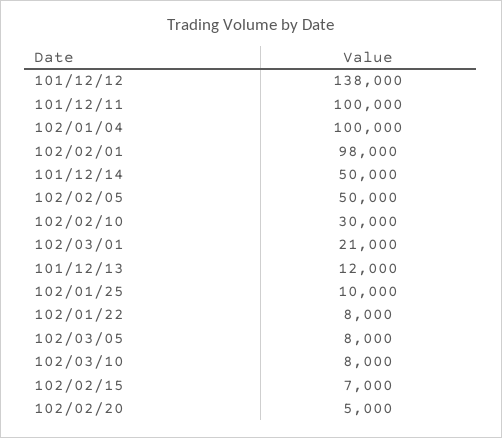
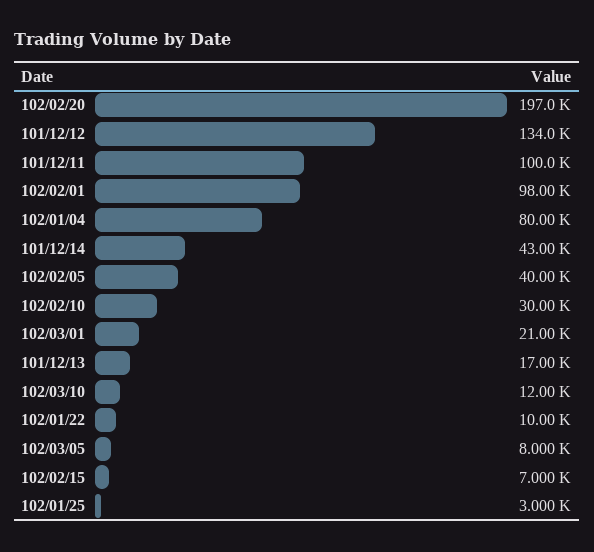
101/12/12: 138000 -> 134000
102/01/04: 100000 -> 80000
101/12/14: 50000 -> 43000
102/02/05: 50000 -> 40000
101/12/13: 12000 -> 17000
102/01/25: 10000 -> 3000
102/01/22: 8000 -> 10000
102/03/10: 8000 -> 12000
102/02/20: 5000 -> 197000

